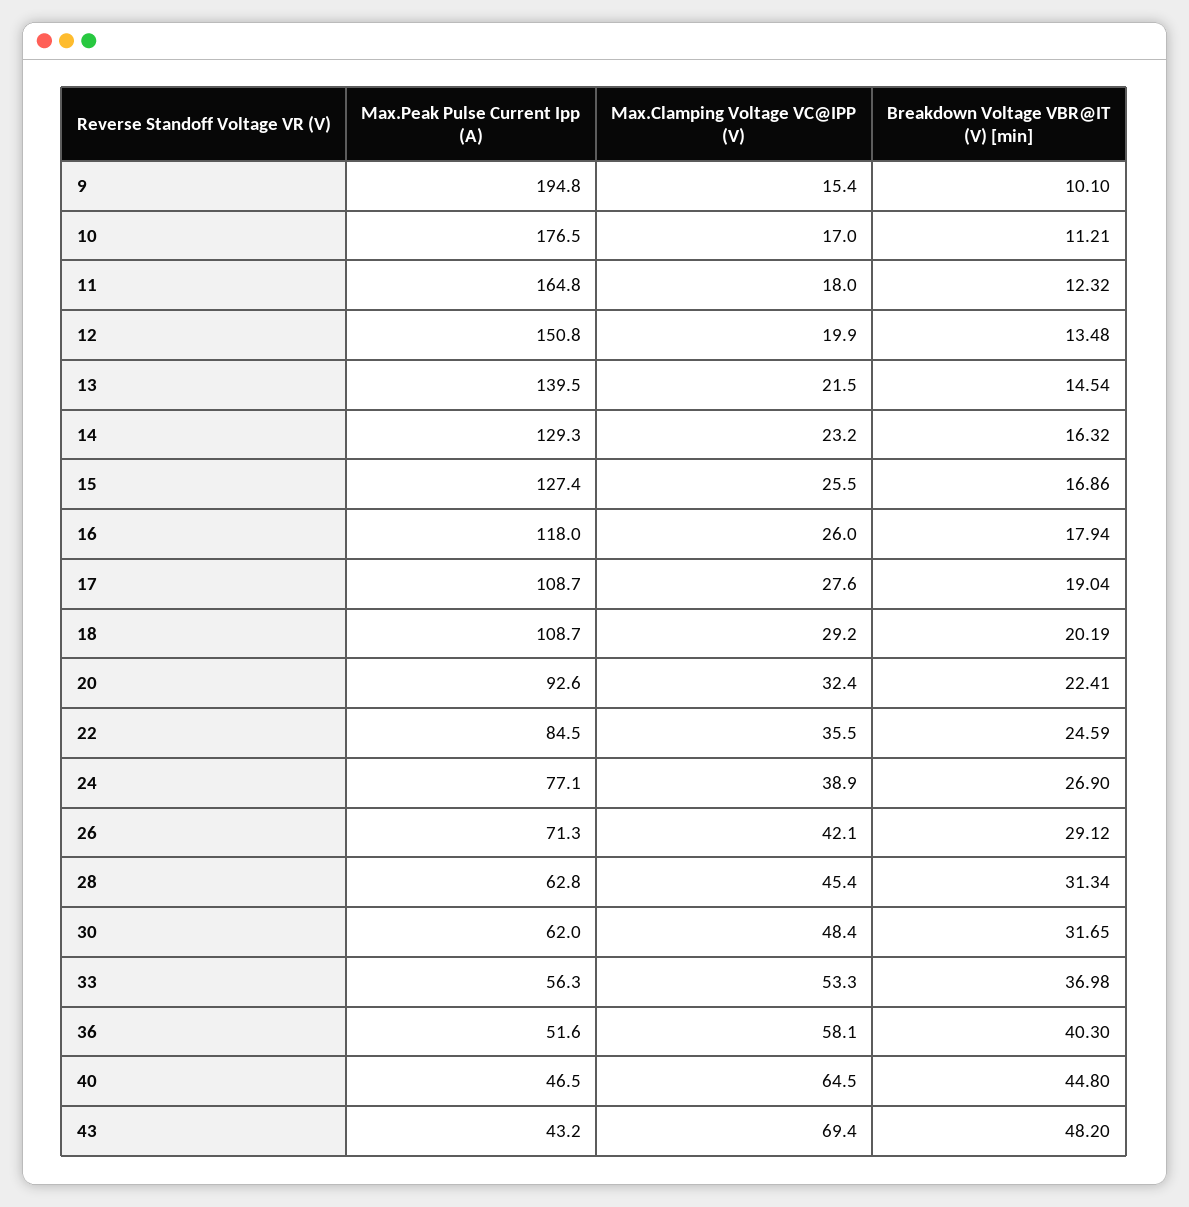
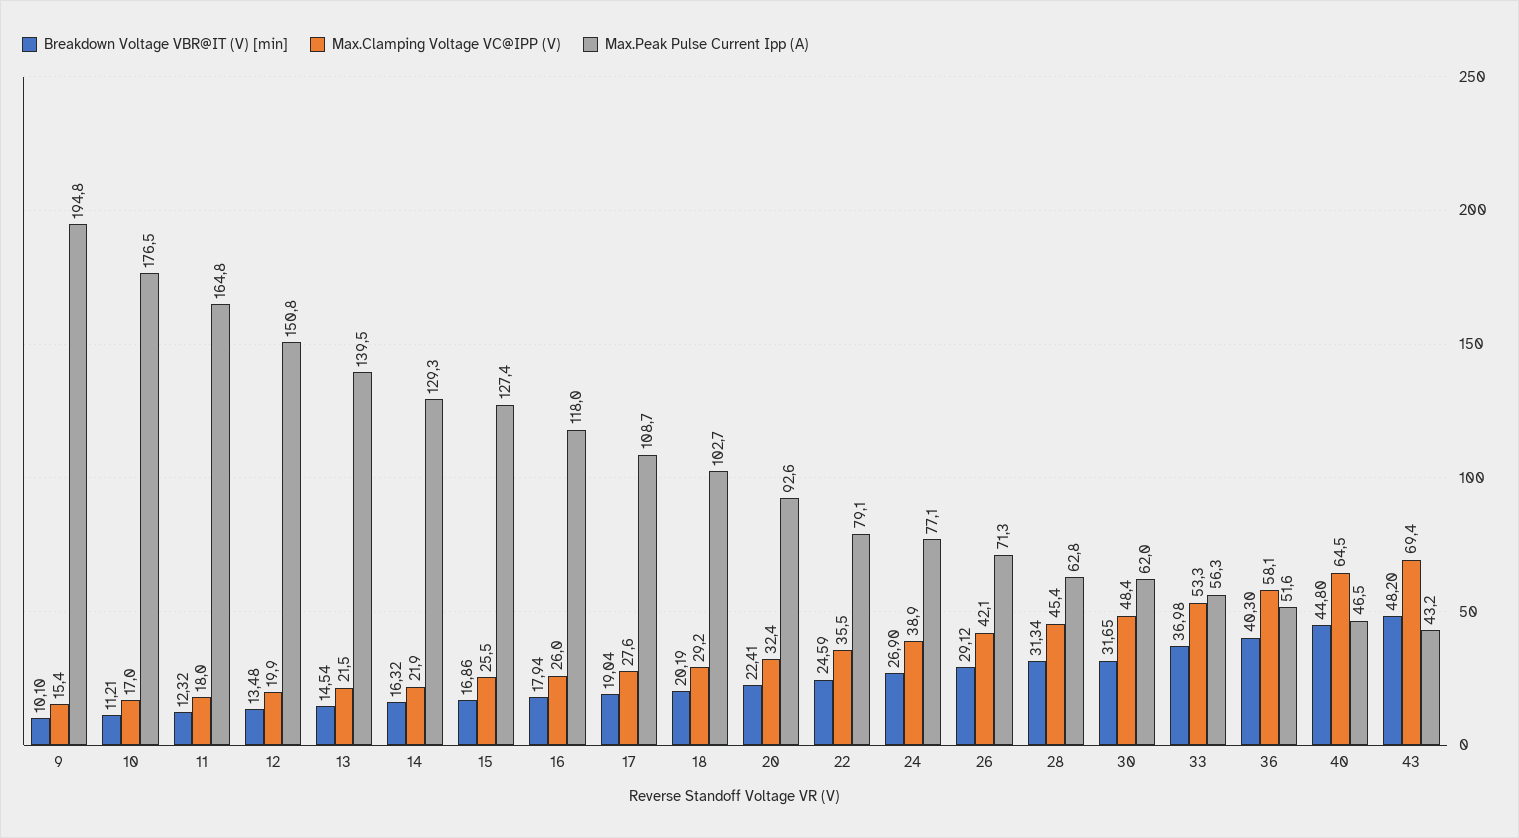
Max.Clamping Voltage VC@IPP (V), 14: 23.2 -> 21.9
Max.Peak Pulse Current Ipp (A), 18: 108.7 -> 102.7
Max.Peak Pulse Current Ipp (A), 22: 84.5 -> 79.1

